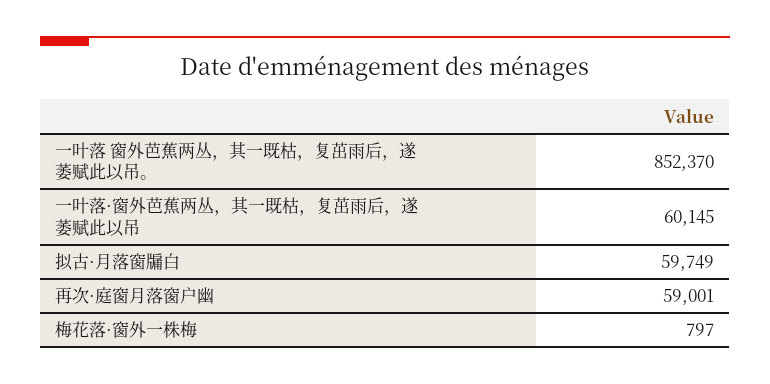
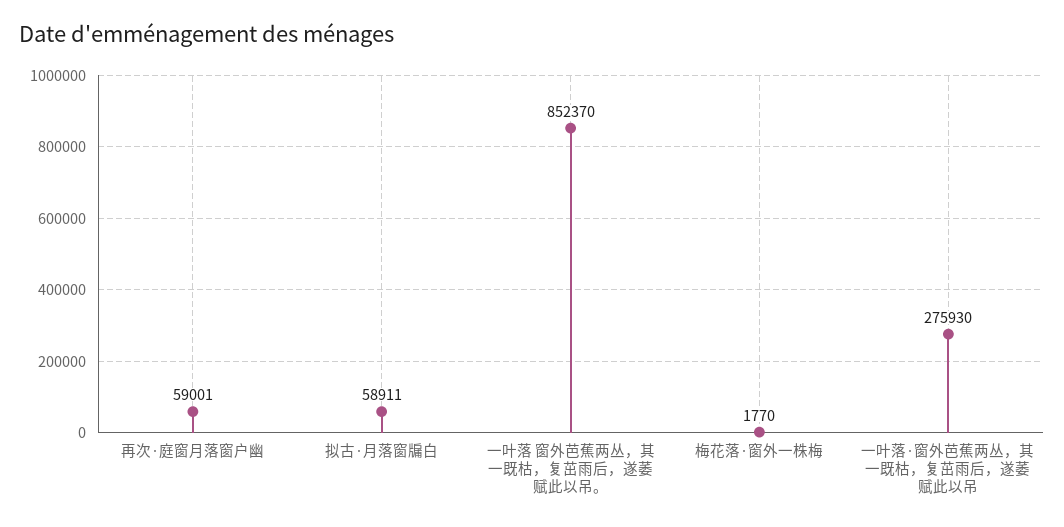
一叶落·窗外芭蕉两丛，其一既枯，复茁雨后，遂萎赋此以吊: 60145 -> 275930
拟古·月落窗牖白: 59749 -> 58911
梅花落·窗外一株梅: 797 -> 1770

